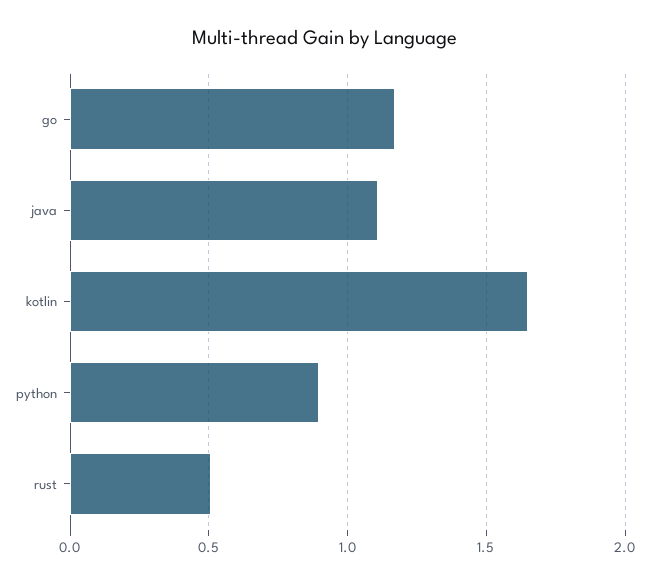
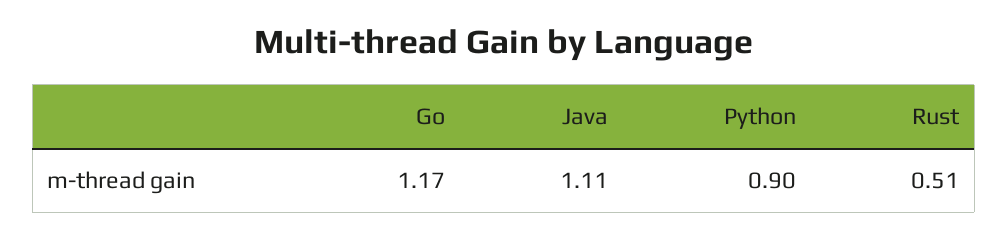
kotlin: 1.65 -> none

